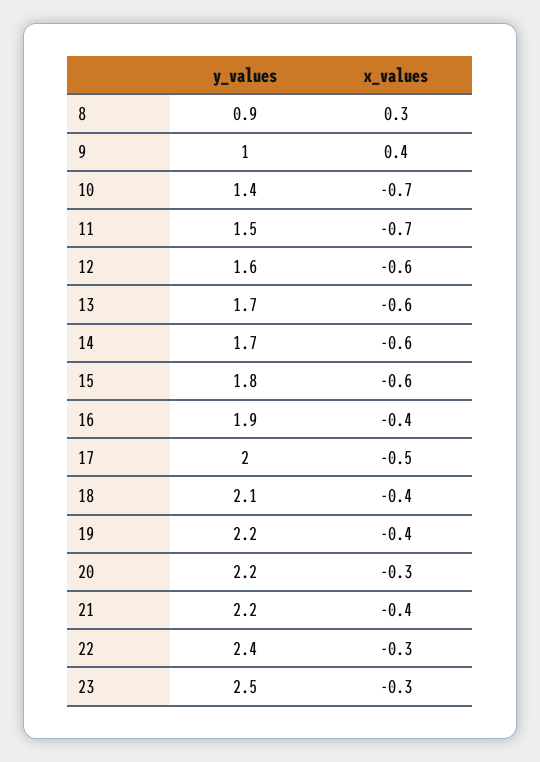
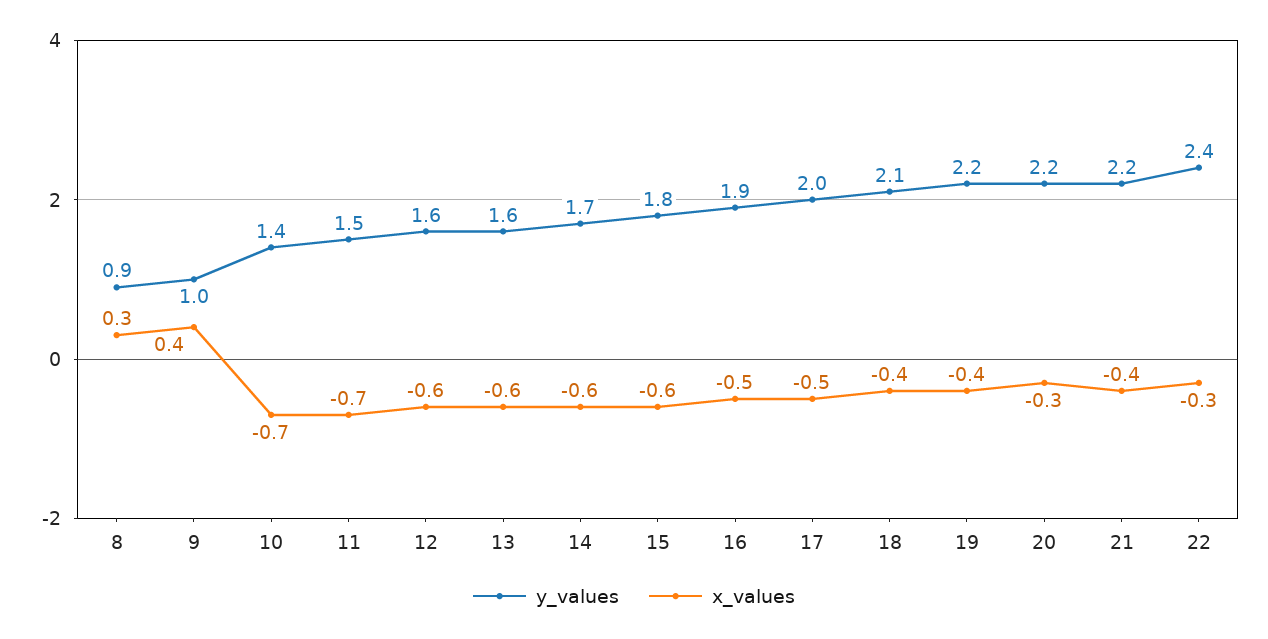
y_values, 13: 1.7 -> 1.6
x_values, 16: -0.4 -> -0.5
y_values, 23: 2.5 -> none
x_values, 23: -0.3 -> none

